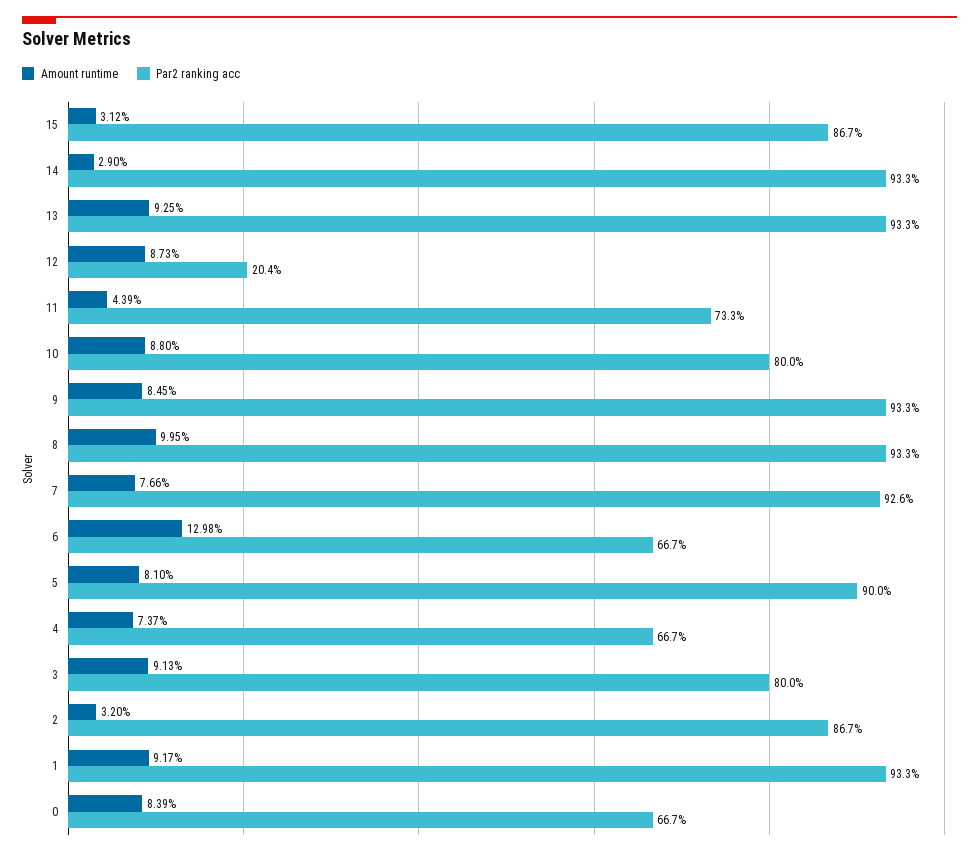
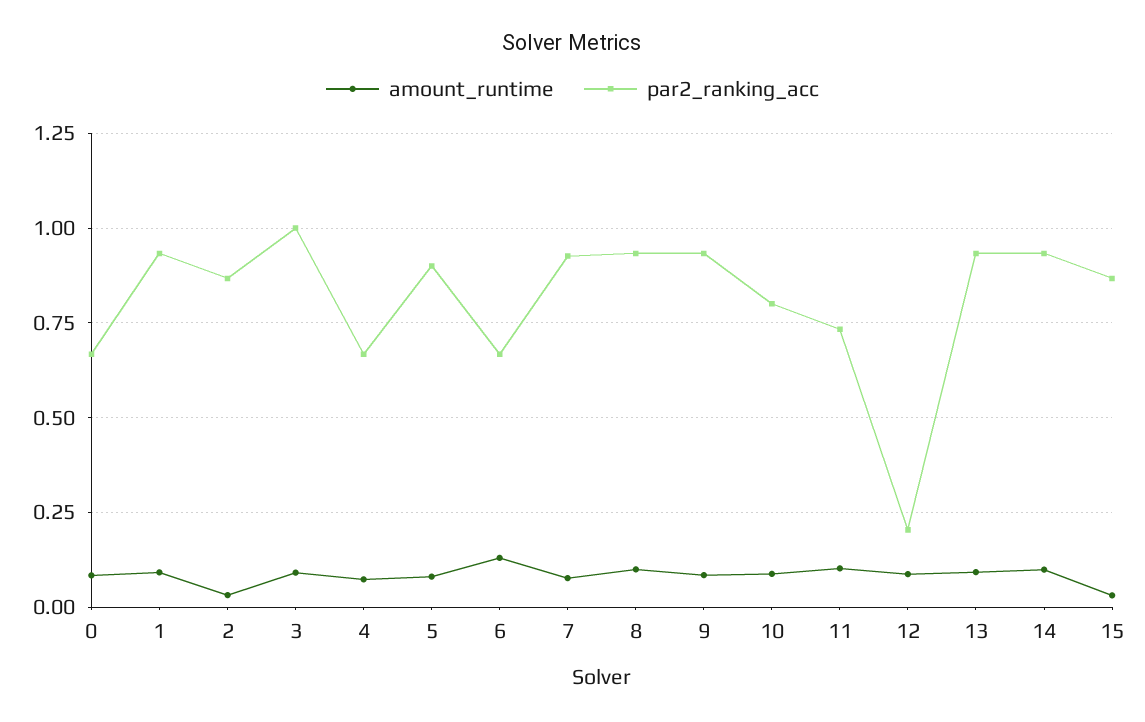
Amount runtime, 14: 0.029 -> 0.1
Amount runtime, 11: 0.0439 -> 0.1
Par2 ranking acc, 3: 0.8 -> 1

